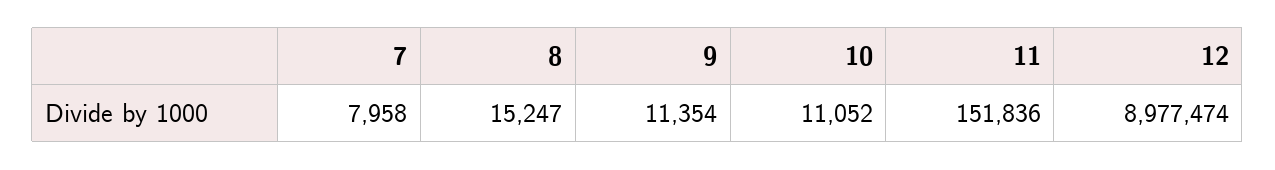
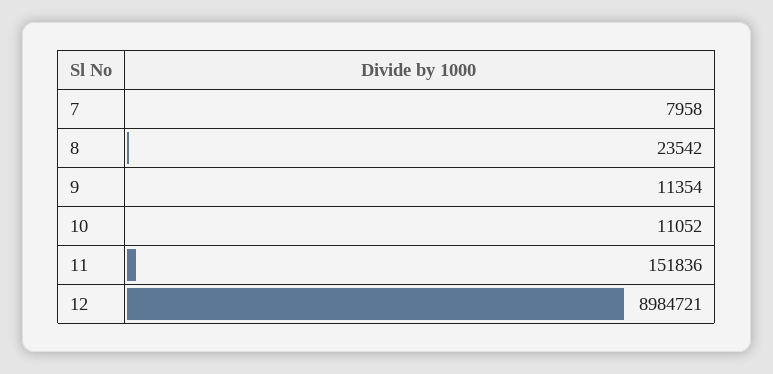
8: 15247 -> 23542
12: 8977474 -> 8984721

